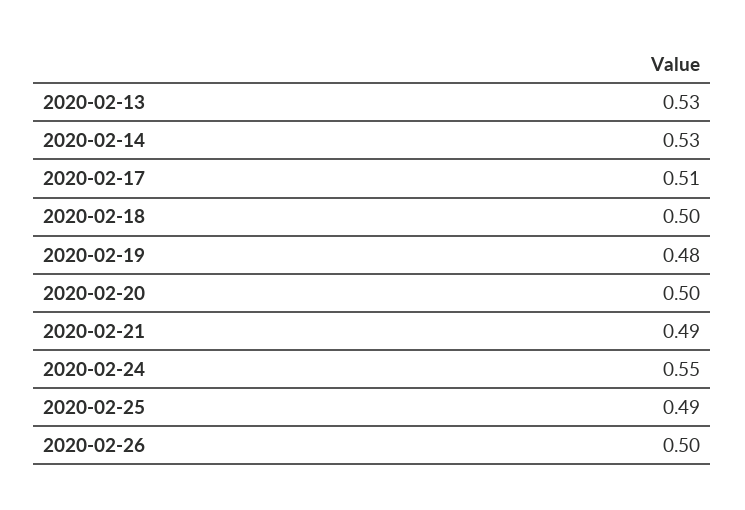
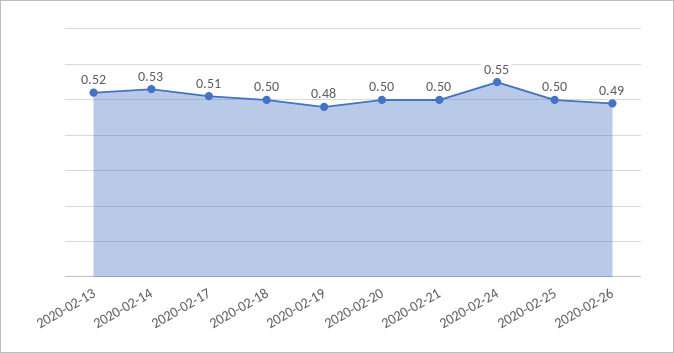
2020-02-13: 0.53 -> 0.52
2020-02-21: 0.49 -> 0.5
2020-02-25: 0.49 -> 0.5
2020-02-26: 0.5 -> 0.49

